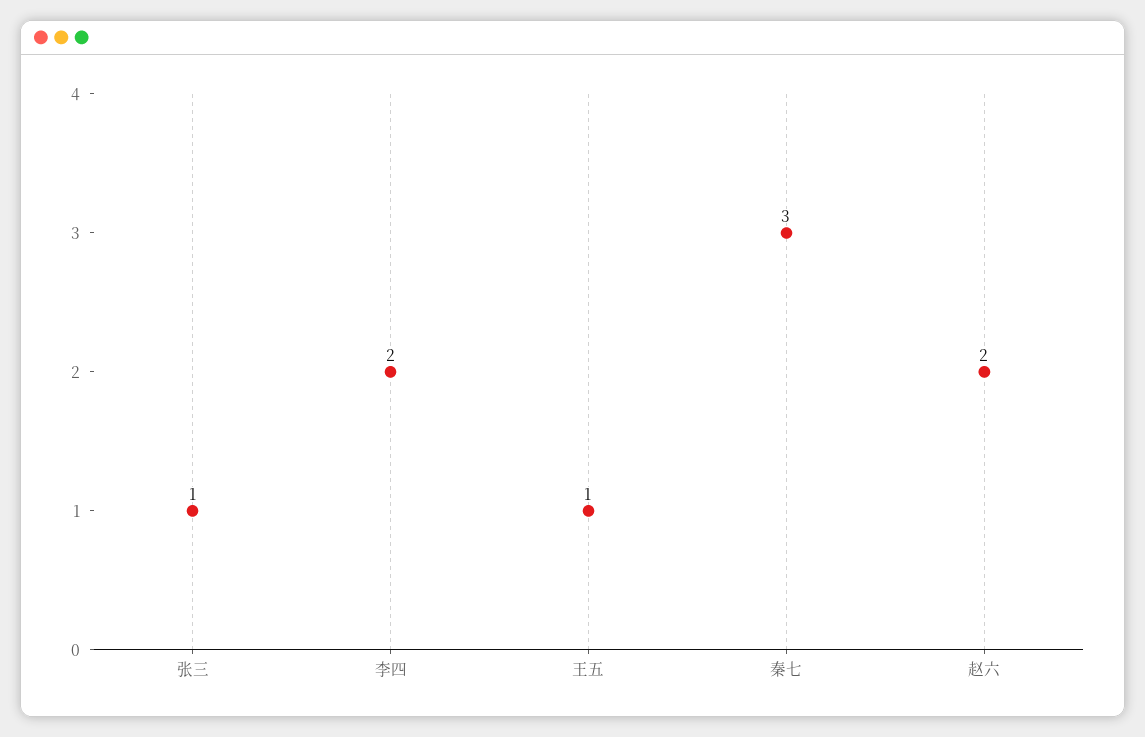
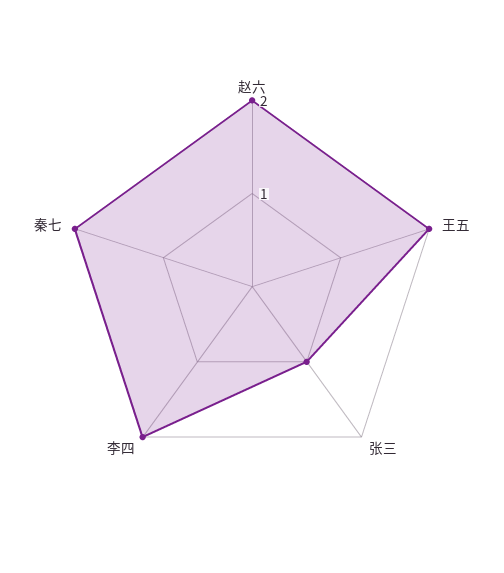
王五: 1 -> 2
秦七: 3 -> 2

